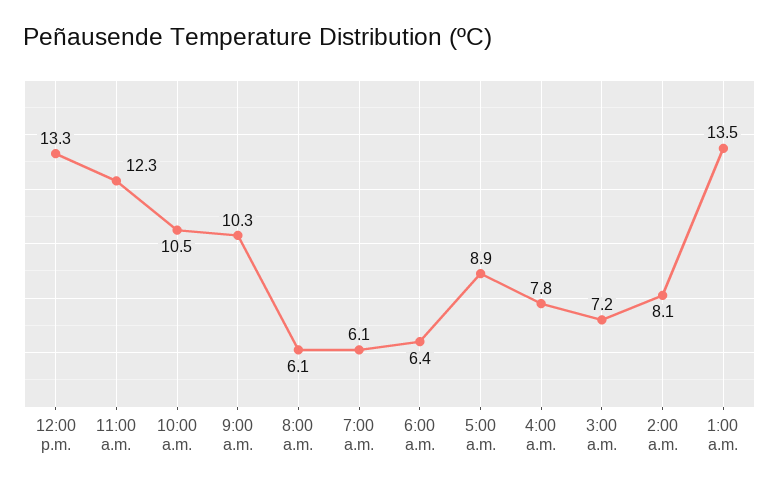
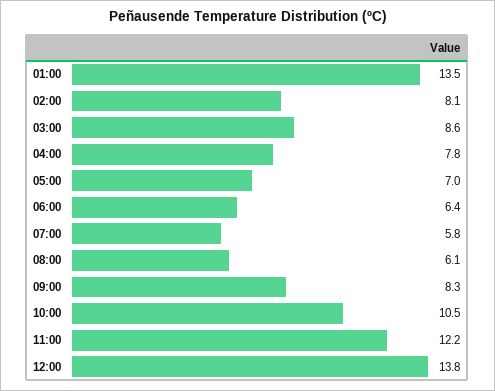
12:00 p.m.: 13.3 -> 13.8
11:00 a.m.: 12.3 -> 12.2
9:00 a.m.: 10.3 -> 8.3
7:00 a.m.: 6.1 -> 5.8
5:00 a.m.: 8.9 -> 7
3:00 a.m.: 7.2 -> 8.6

